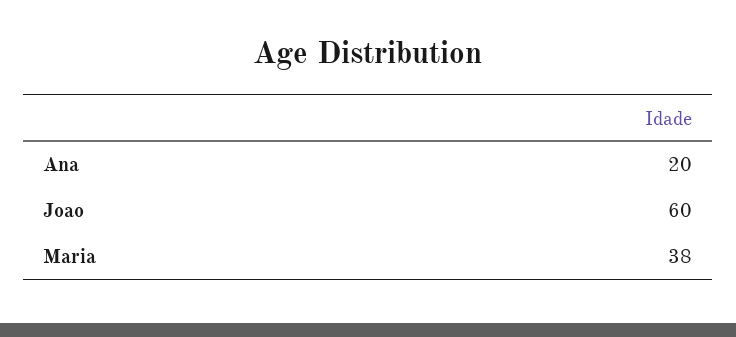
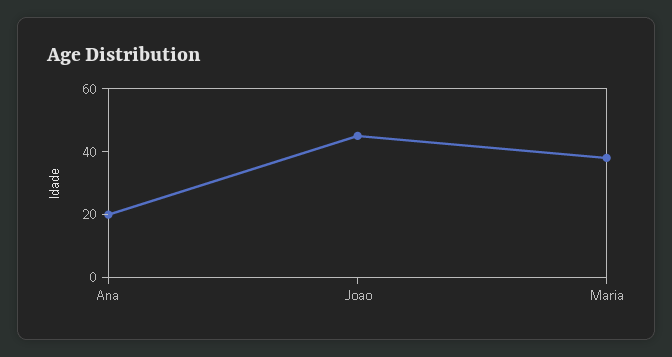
Joao: 60 -> 45

